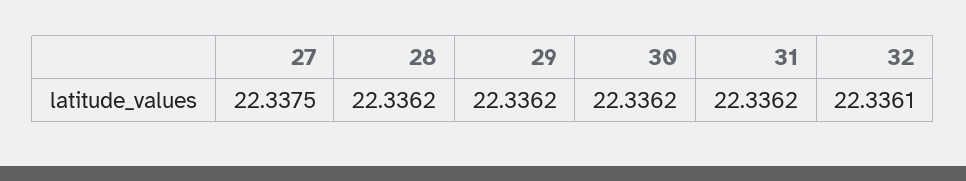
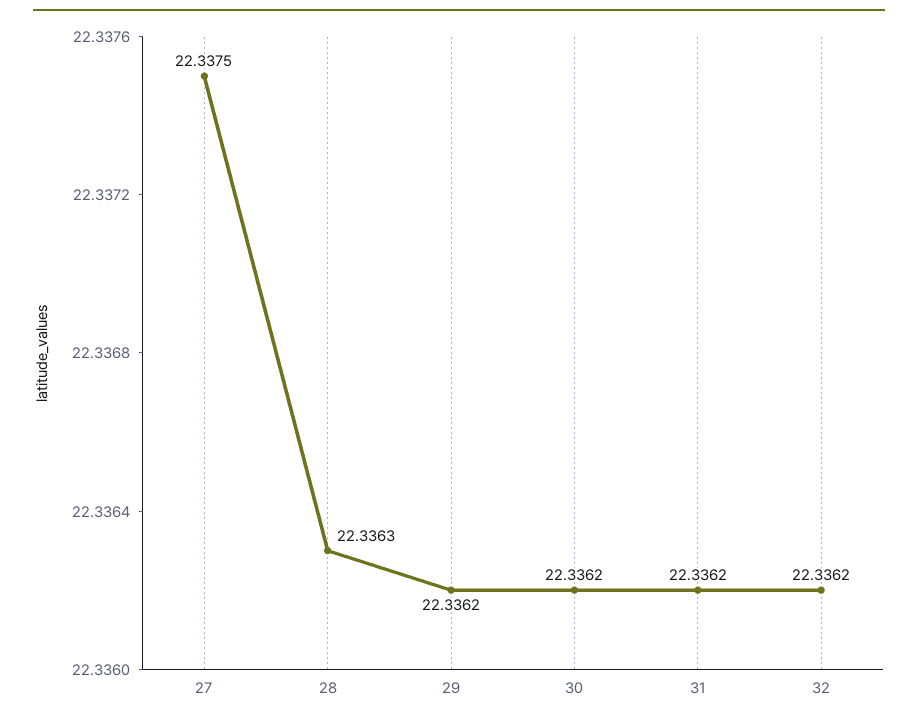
28: 22.3362 -> 22.3363
32: 22.3361 -> 22.3362

